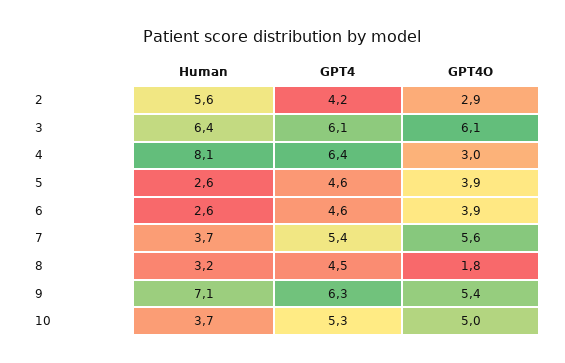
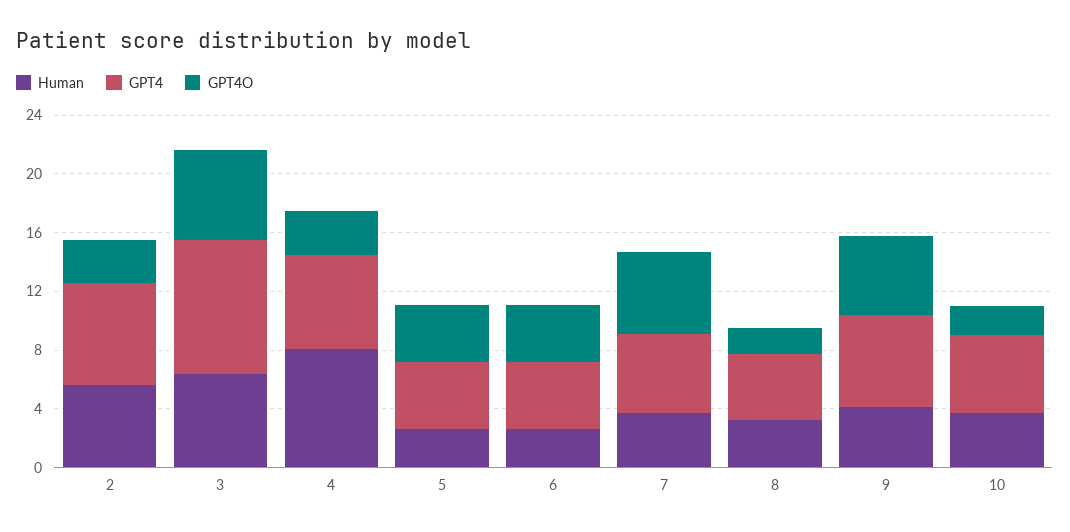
GPT4, 2: 4.2 -> 7
GPT4, 3: 6.1 -> 9
Human, 9: 7.1 -> 4
GPT4O, 10: 5 -> 2

